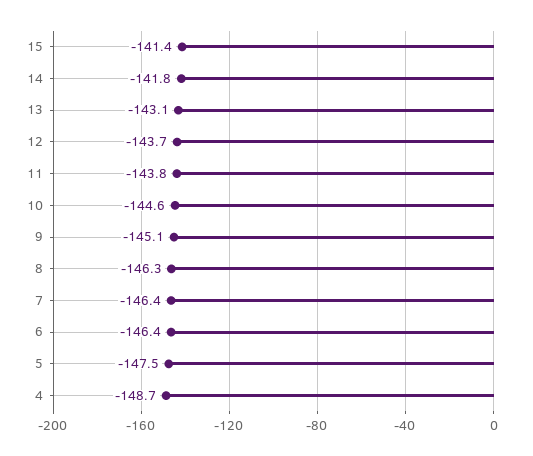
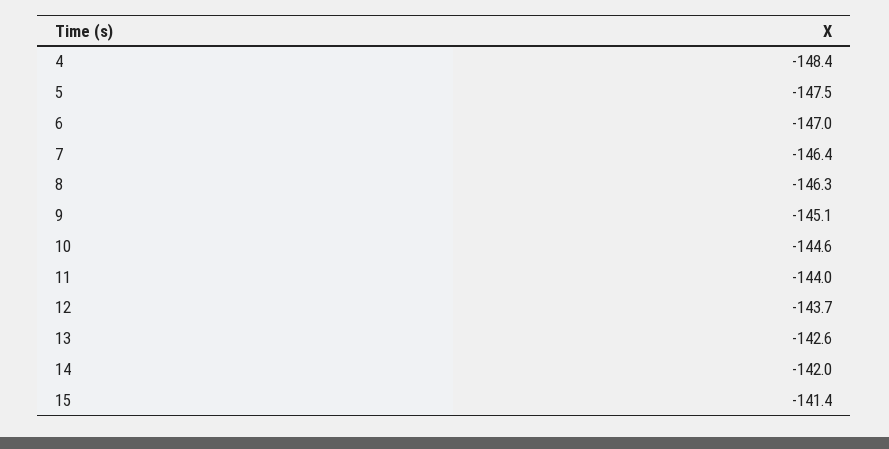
14: -141.8 -> -142
13: -143.1 -> -142.6
11: -143.8 -> -144
6: -146.4 -> -147
4: -148.7 -> -148.4

